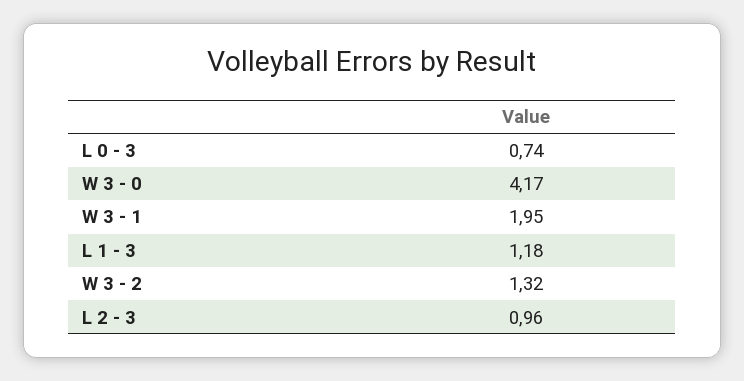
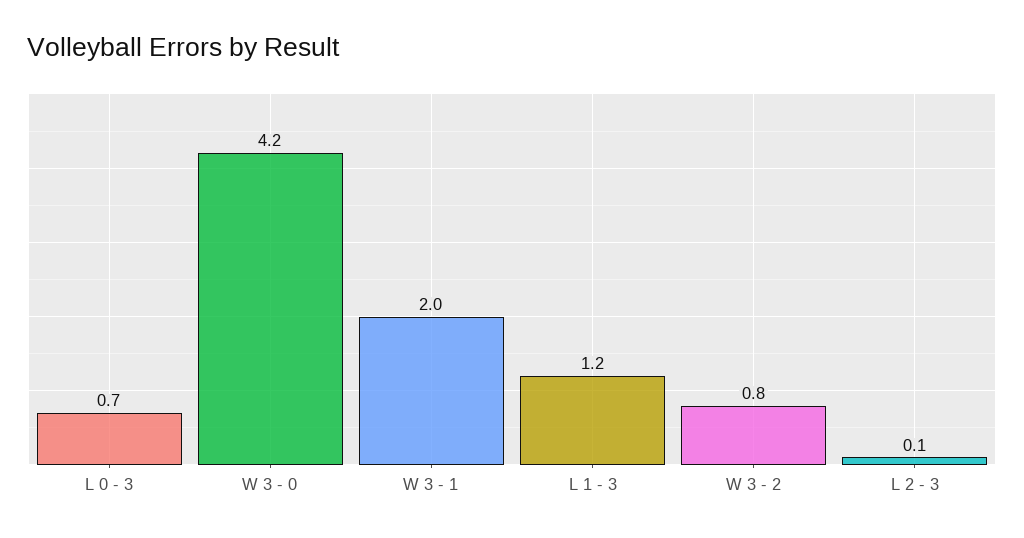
W 3 - 2: 1.32 -> 0.8
L 2 - 3: 0.96 -> 0.1

